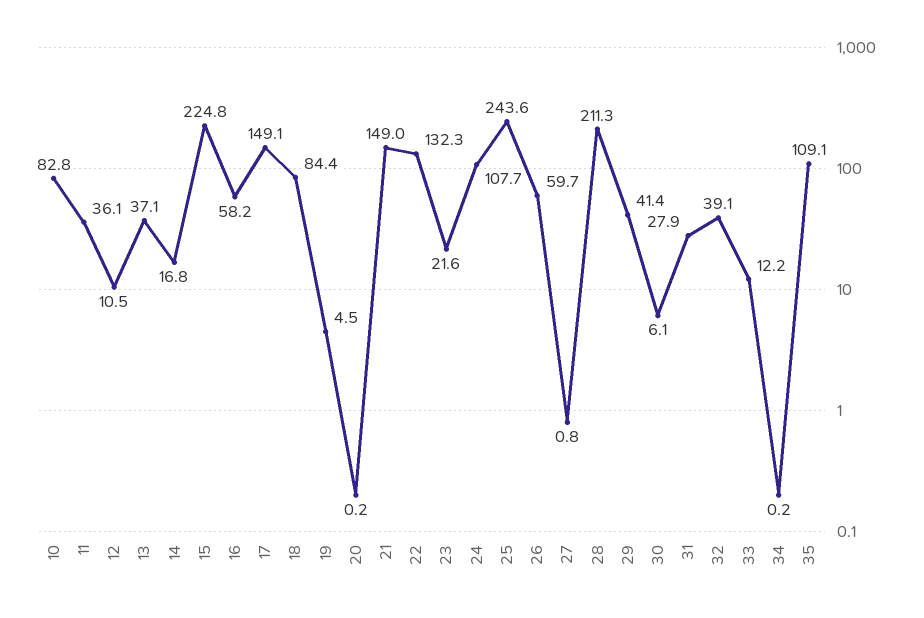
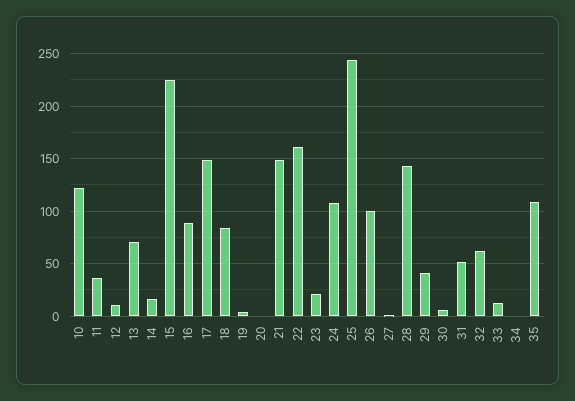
10: 82.8 -> 120
13: 37.1 -> 70
16: 58.2 -> 90
22: 132.3 -> 160
26: 59.7 -> 100
28: 211.3 -> 140
31: 27.9 -> 50
32: 39.1 -> 60

